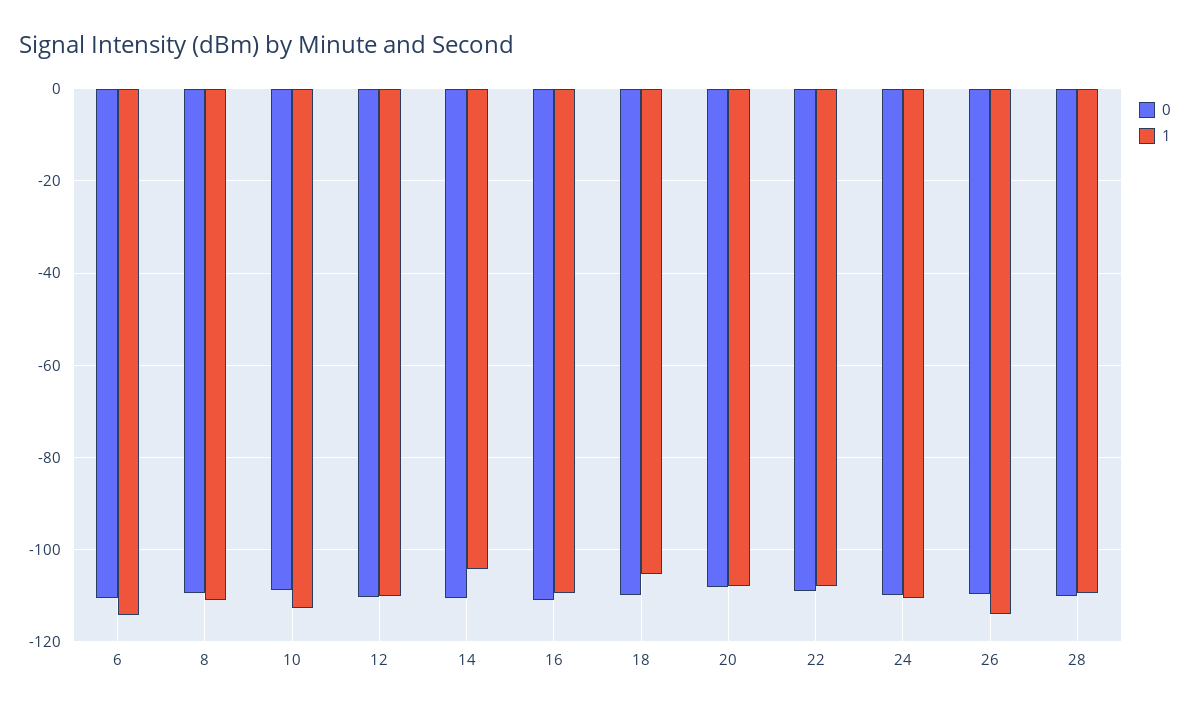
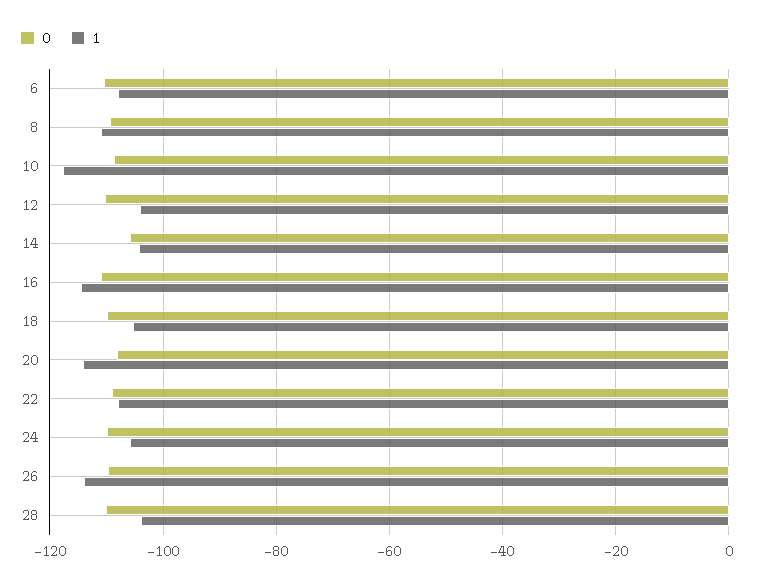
1, 6: -114 -> -108
1, 10: -112 -> -118
1, 12: -110 -> -104
0, 14: -110 -> -106
1, 16: -110 -> -114
1, 20: -108 -> -114
1, 24: -110 -> -106
1, 28: -110 -> -104

